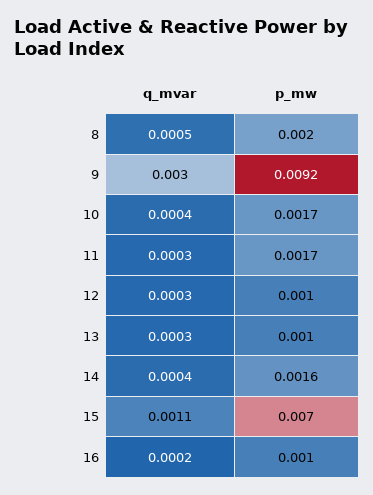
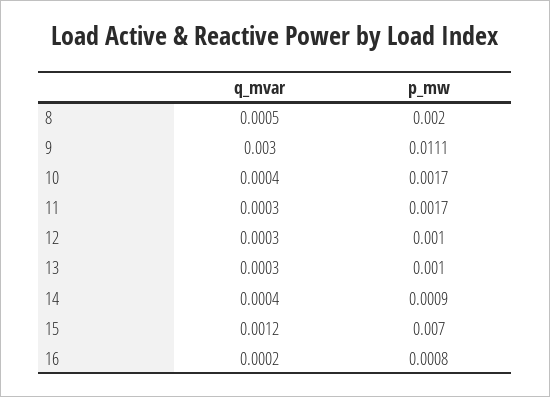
p_mw, 9: 0.0092 -> 0.0111
p_mw, 14: 0.0016 -> 0.0009
q_mvar, 15: 0.0011 -> 0.0012
p_mw, 16: 0.001 -> 0.0008

